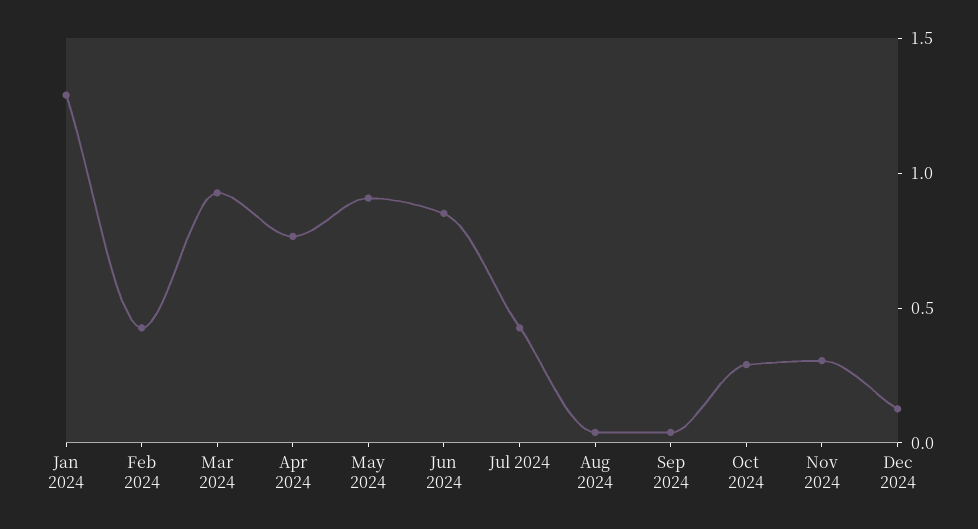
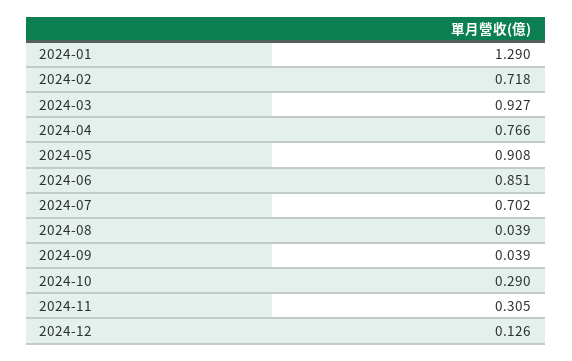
Feb 2024: 0.4 -> 0.718
Jul 2024: 0.4 -> 0.702

